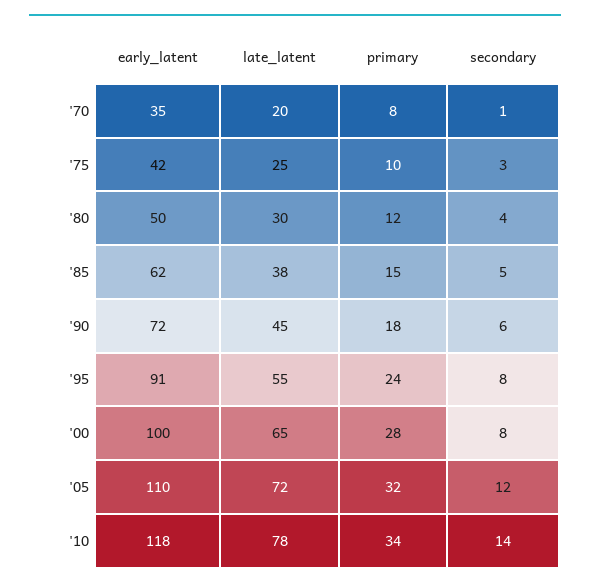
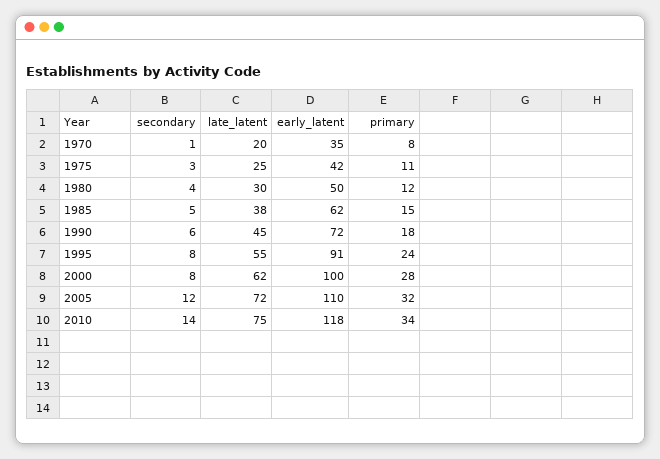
primary, '75: 10 -> 11
late_latent, '00: 65 -> 62
late_latent, '10: 78 -> 75

